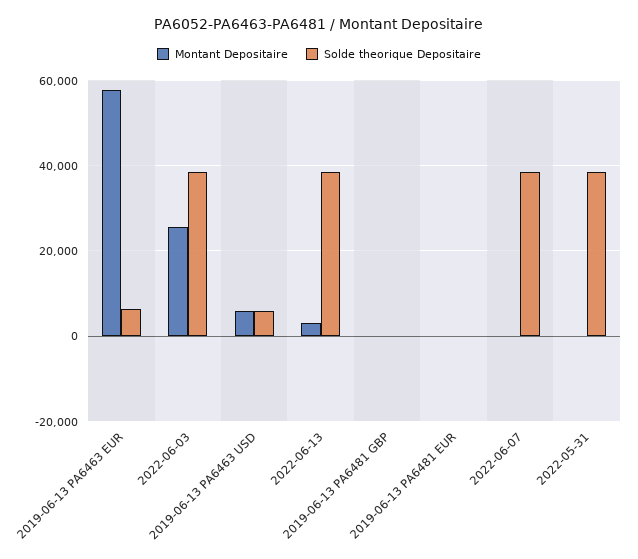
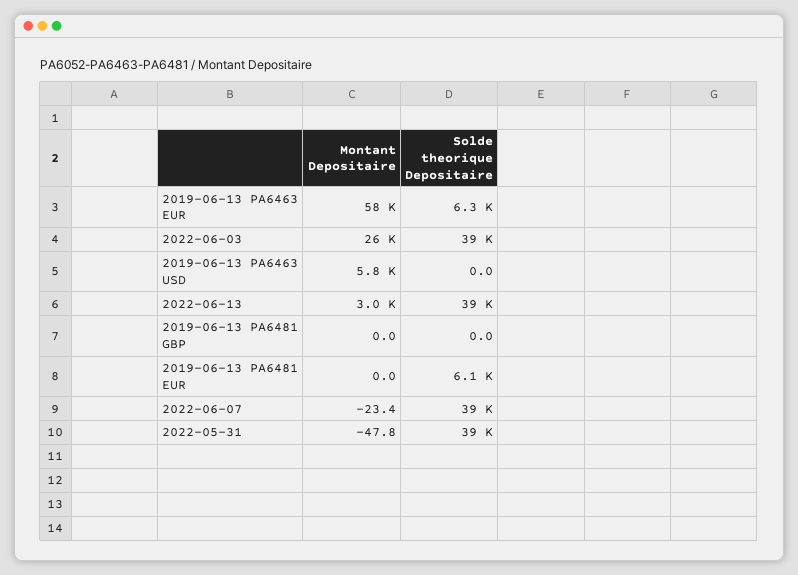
Solde theorique Depositaire, 2019-06-13 PA6463 USD: 6000 -> 0
Solde theorique Depositaire, 2019-06-13 PA6481 EUR: 0 -> 6100

